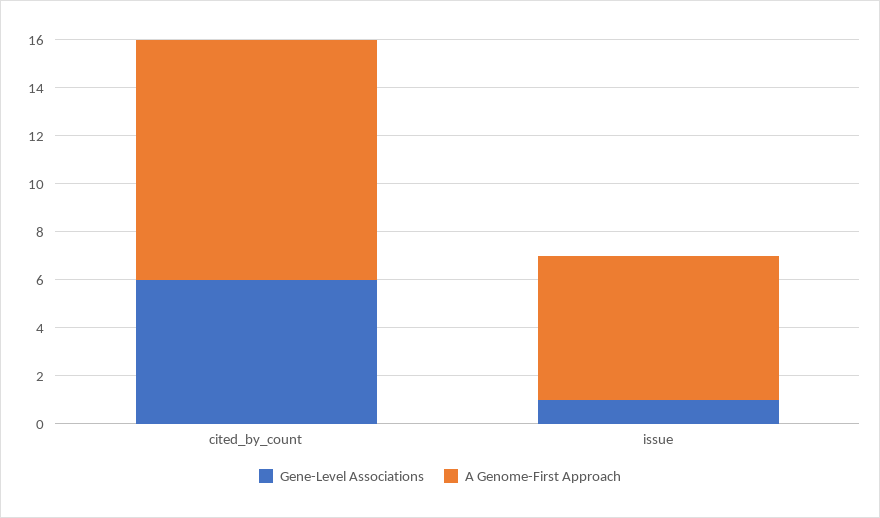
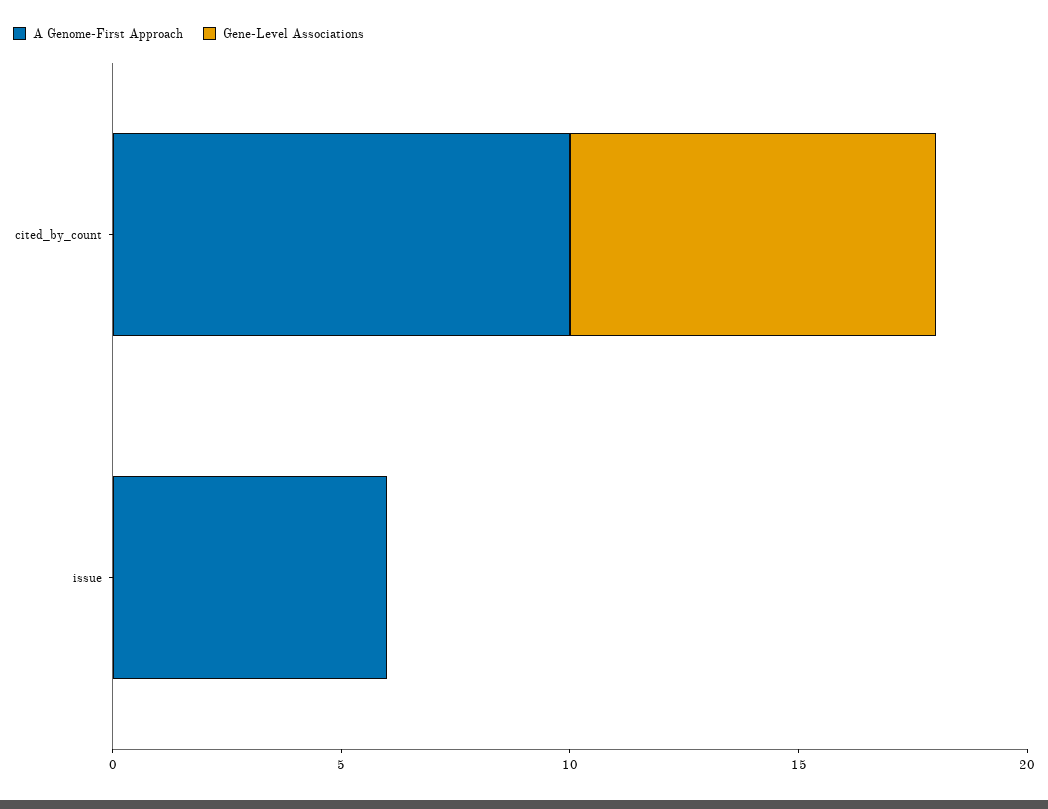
Gene-Level Associations, cited_by_count: 6 -> 8
Gene-Level Associations, issue: 1 -> 0

